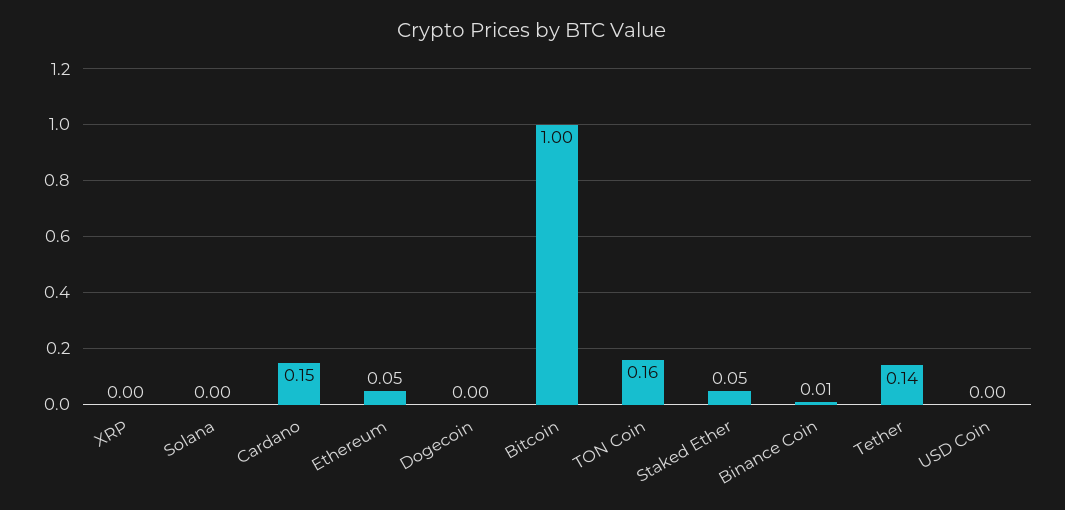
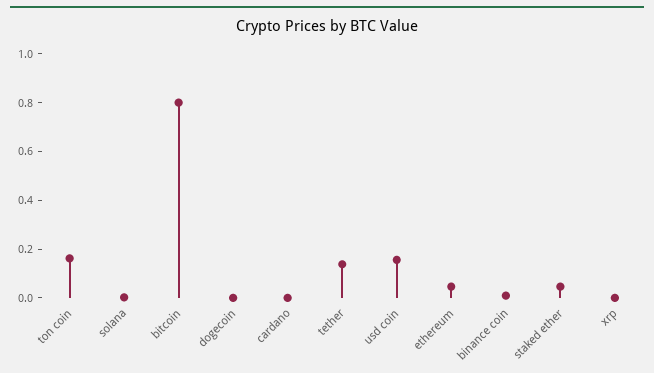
Cardano: 0.15 -> 0
Bitcoin: 1 -> 0.8
USD Coin: 0 -> 0.15

